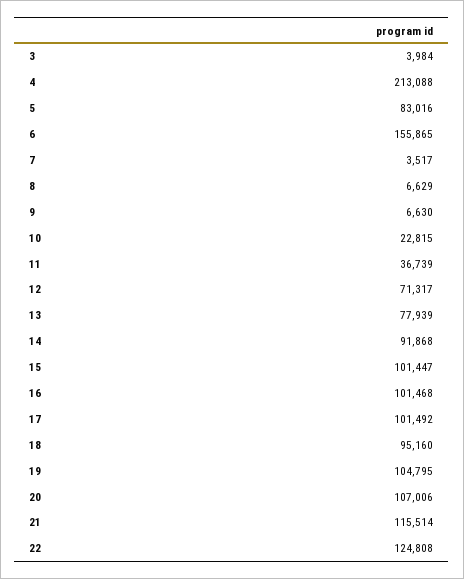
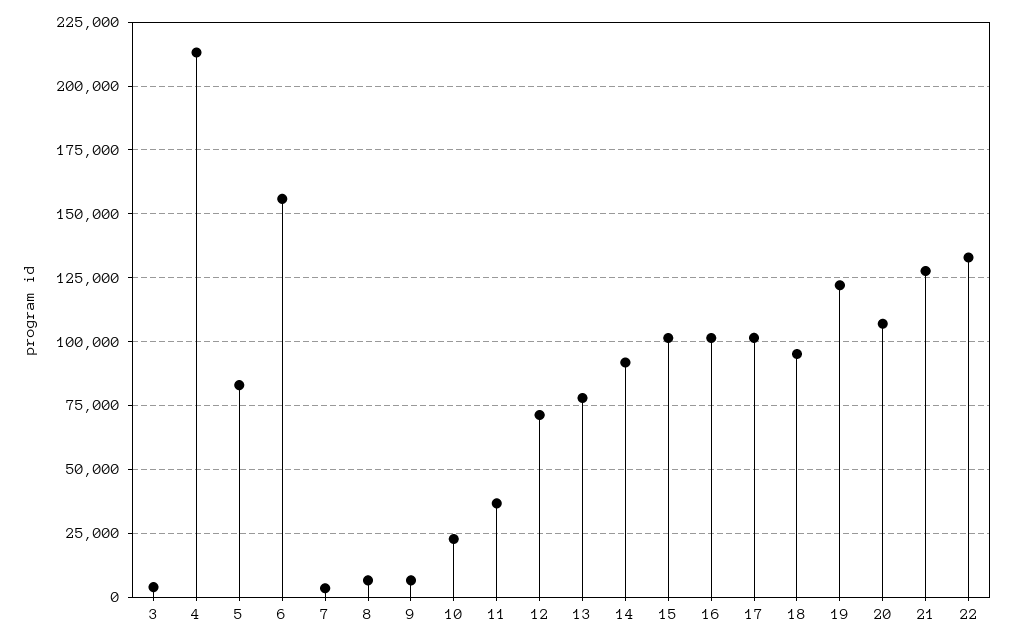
19: 104795 -> 122500
21: 115514 -> 127500
22: 124808 -> 132500

